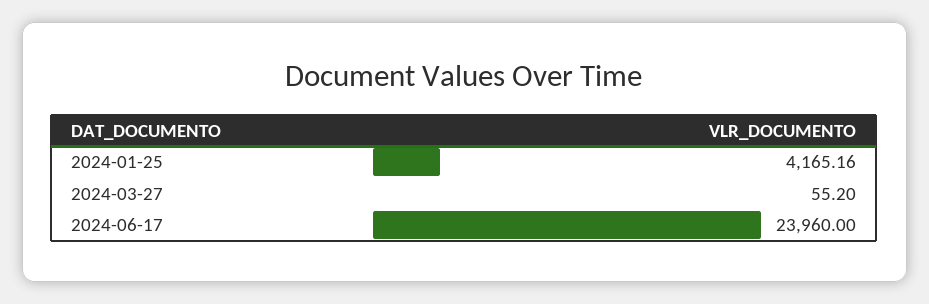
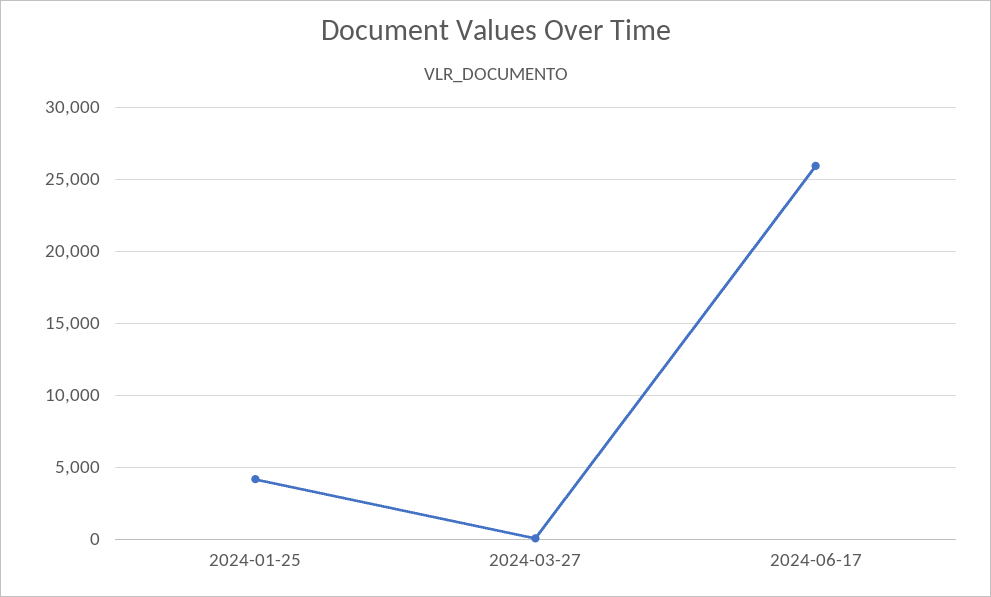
2024-06-17: 23960 -> 26000

